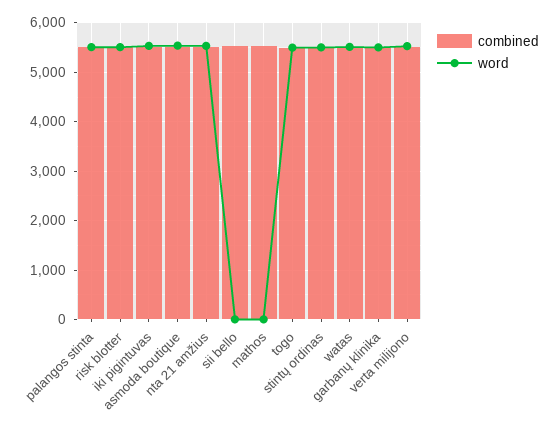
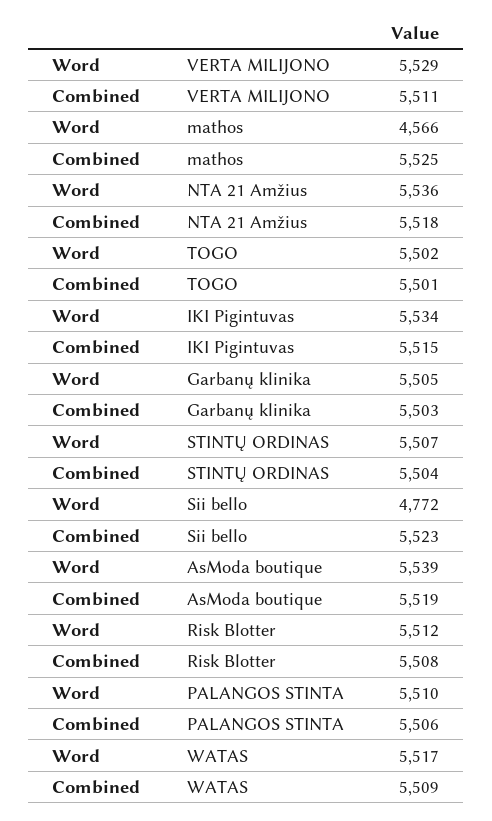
word, sii bello: 0 -> 4772
word, mathos: 0 -> 4566

